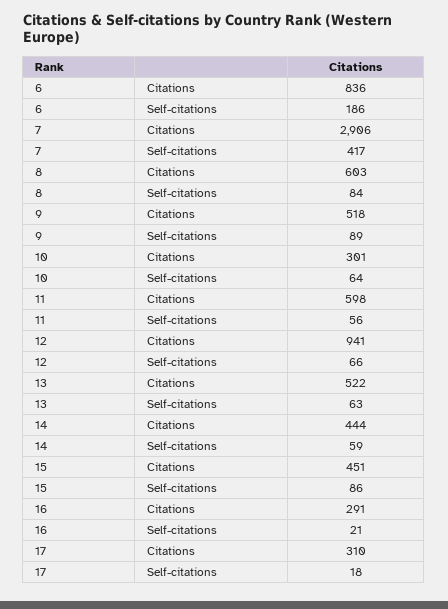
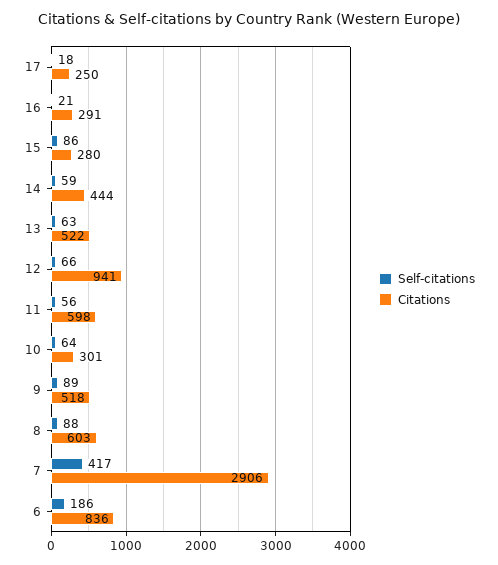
Self-citations, 8: 84 -> 88
Citations, 15: 451 -> 280
Citations, 17: 310 -> 250

